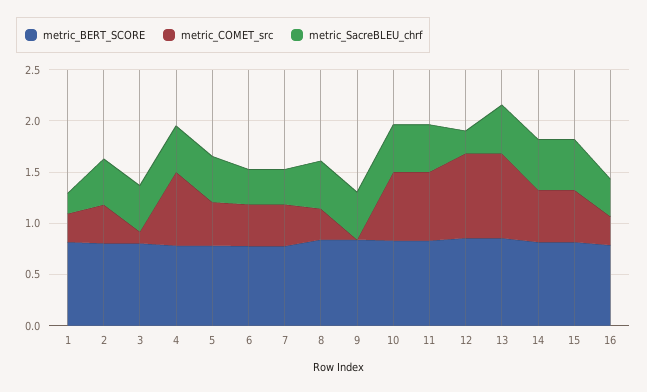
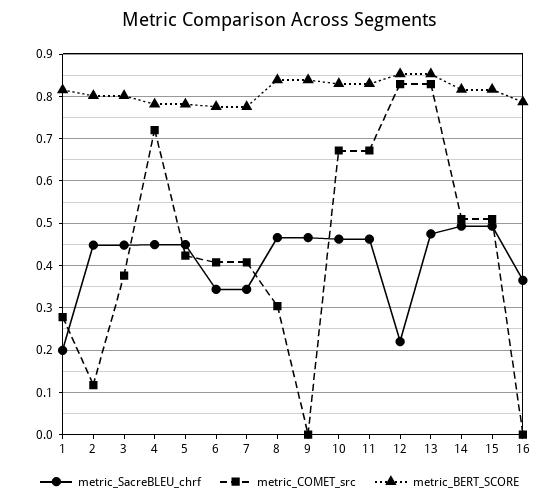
metric_COMET_src, 2: 0.4 -> 0.12
metric_COMET_src, 3: 0.1 -> 0.38
metric_COMET_src, 16: 0.3 -> 0

